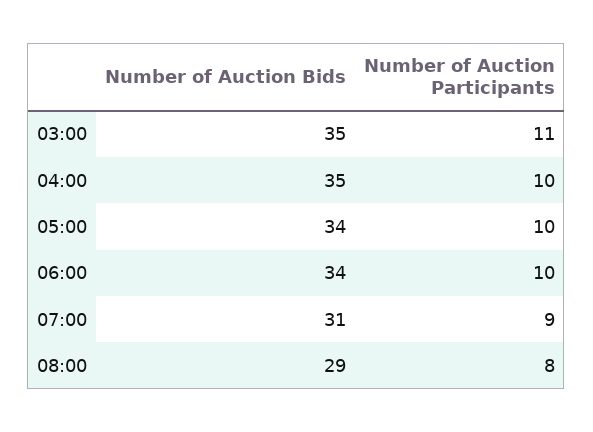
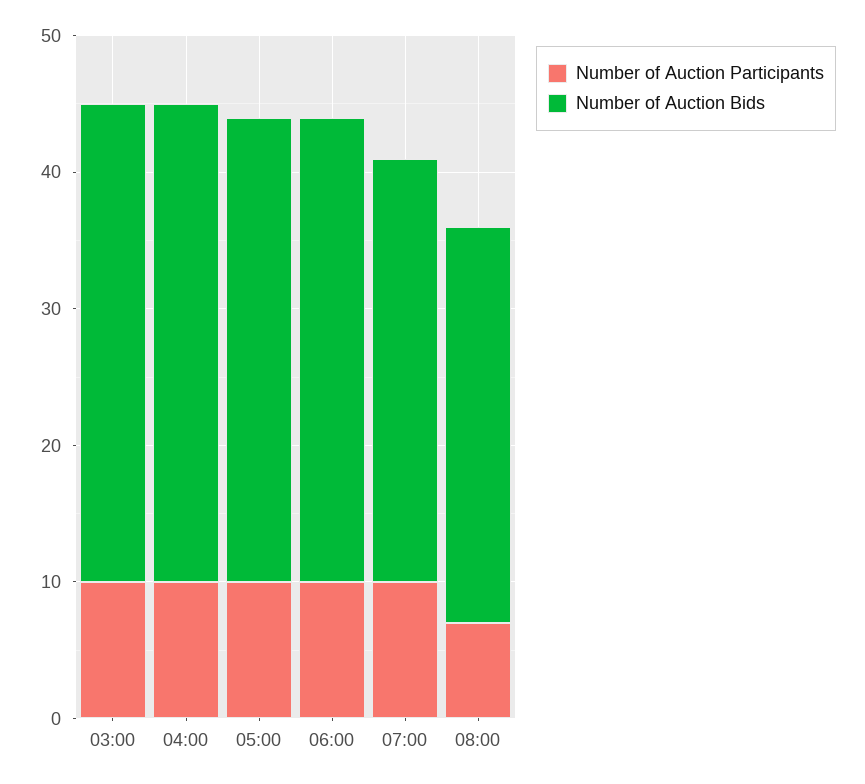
Number of Auction Participants, 03:00: 11 -> 10
Number of Auction Participants, 07:00: 9 -> 10
Number of Auction Participants, 08:00: 8 -> 7

